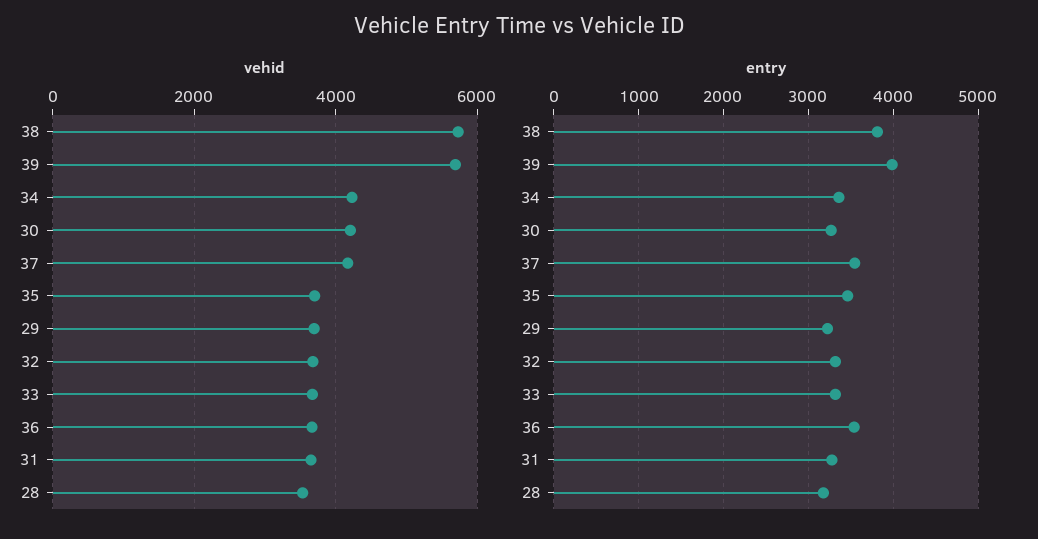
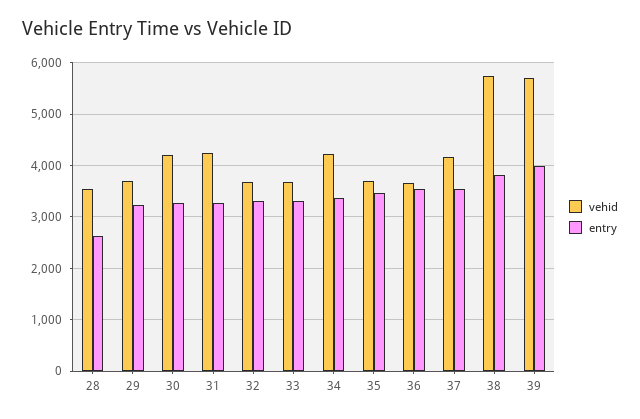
vehid, 31: 3600 -> 4200
entry, 28: 3200 -> 2600

